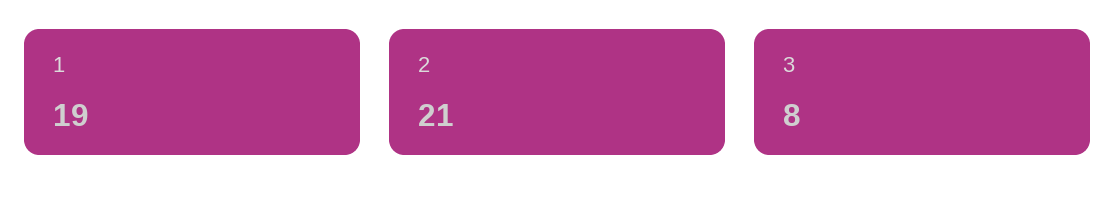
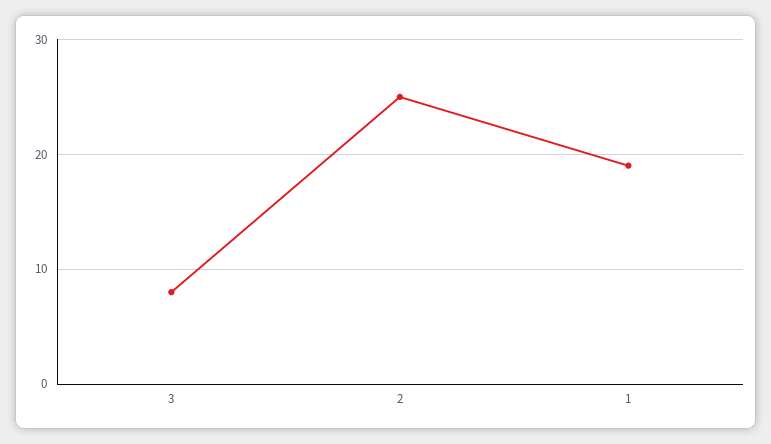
2: 21 -> 25

